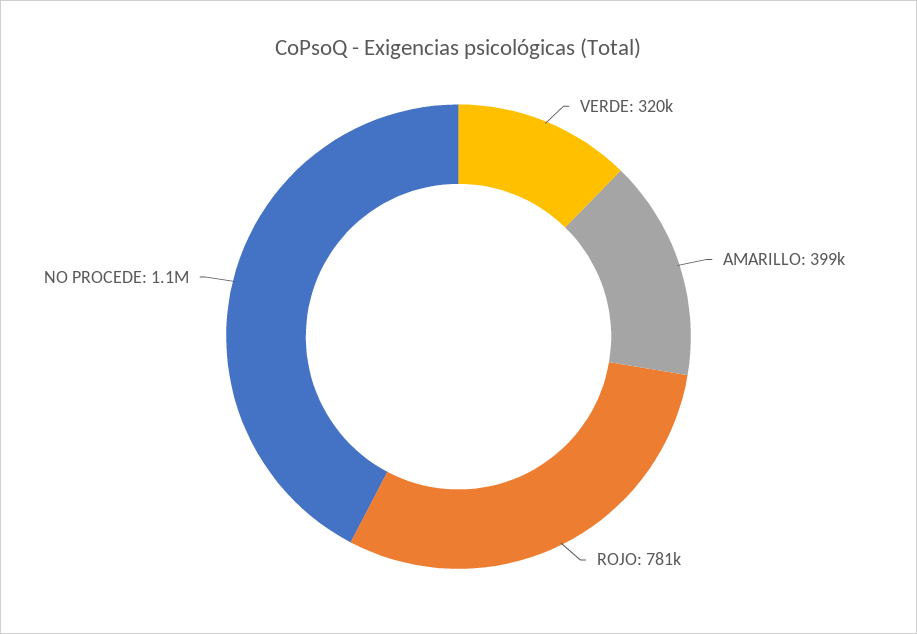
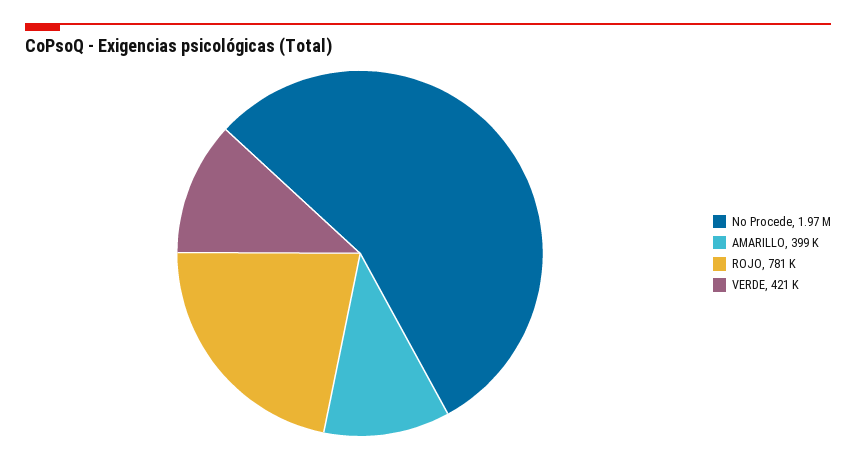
VERDE: 320000 -> 421000
NO PROCEDE: 1100000 -> 1970000

